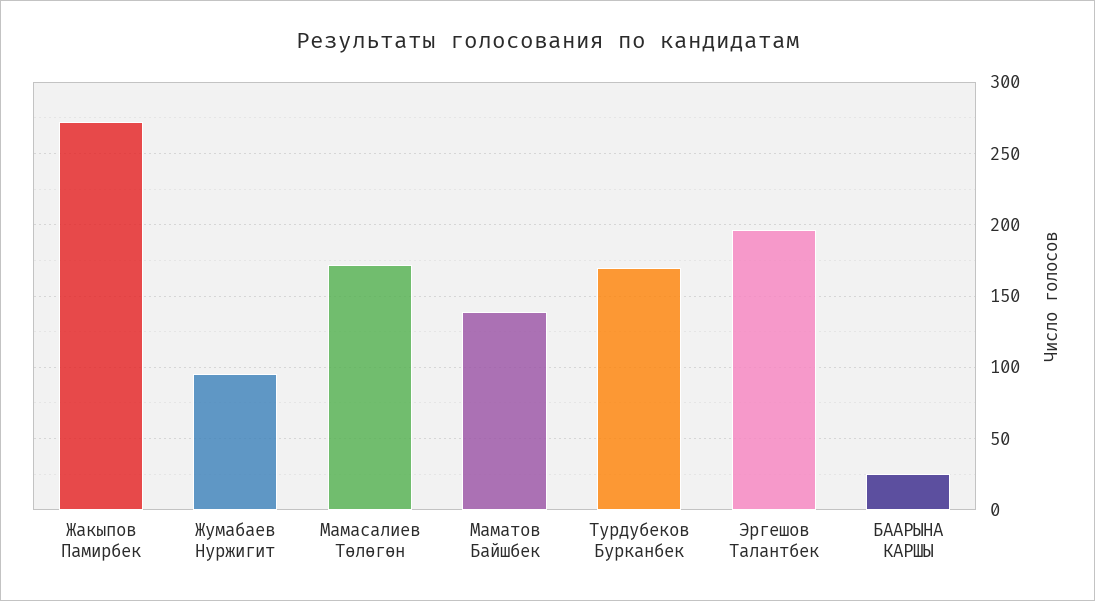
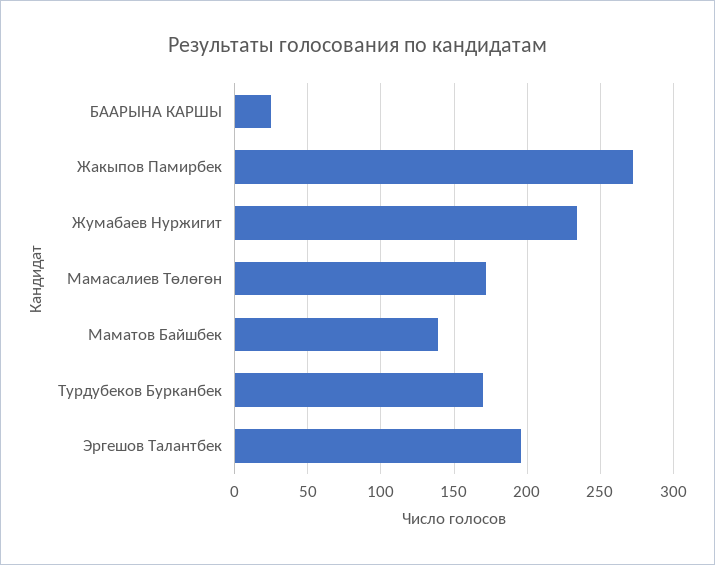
Жумабаев Нуржигит: 95 -> 235

